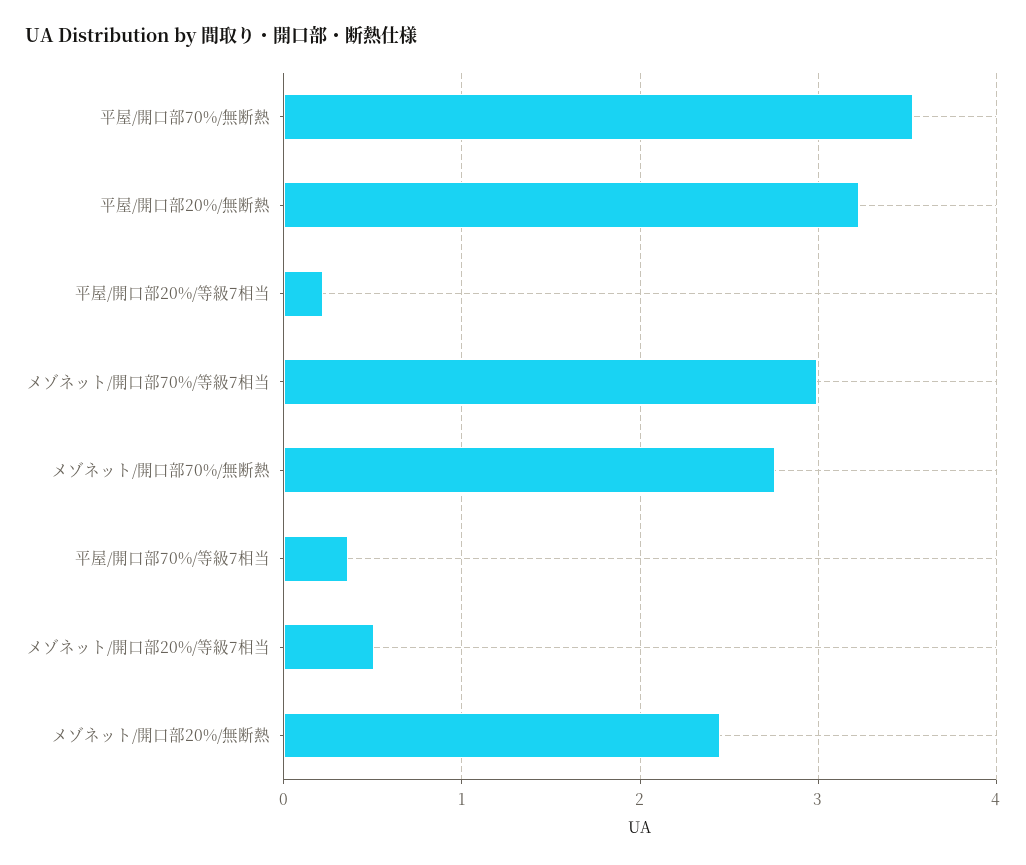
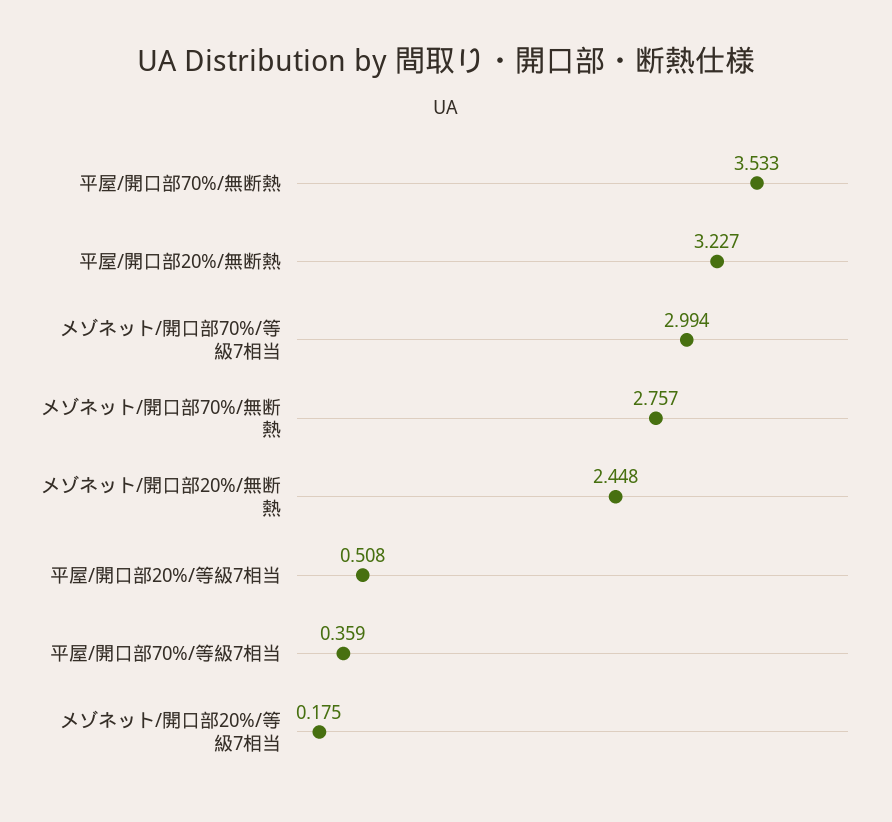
平屋/開口部20%/等級7相当: 0.2 -> 0.508
メゾネット/開口部20%/等級7相当: 0.5 -> 0.175

